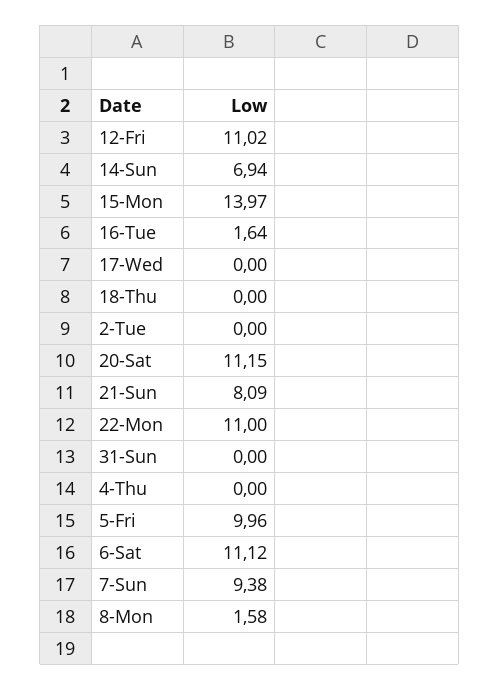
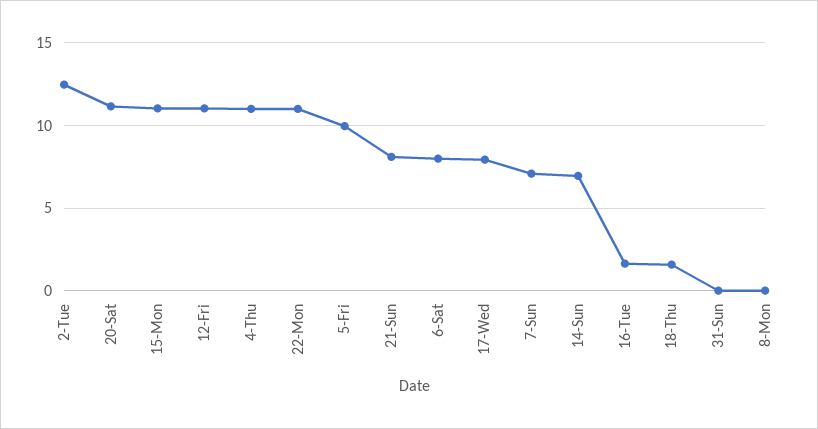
15-Mon: 13.97 -> 11
17-Wed: 0 -> 8
18-Thu: 0 -> 1.5
2-Tue: 0 -> 12.5
4-Thu: 0 -> 11
6-Sat: 11.12 -> 8
7-Sun: 9.38 -> 7
8-Mon: 1.58 -> 0

